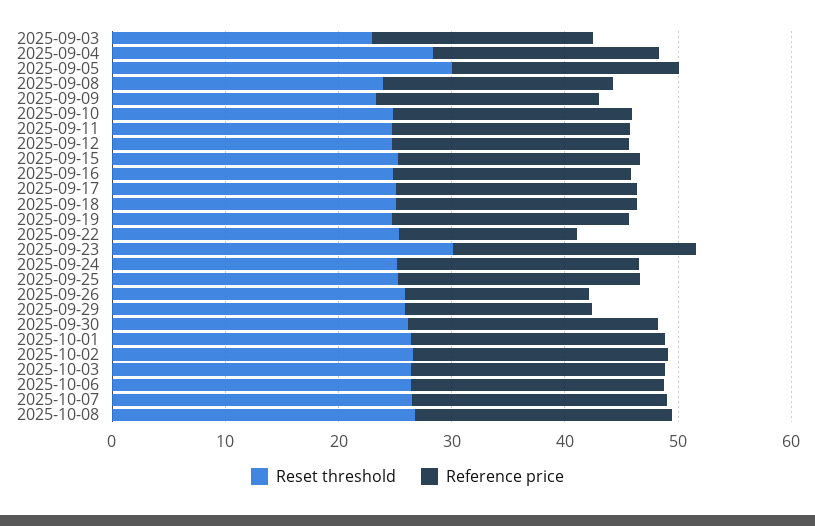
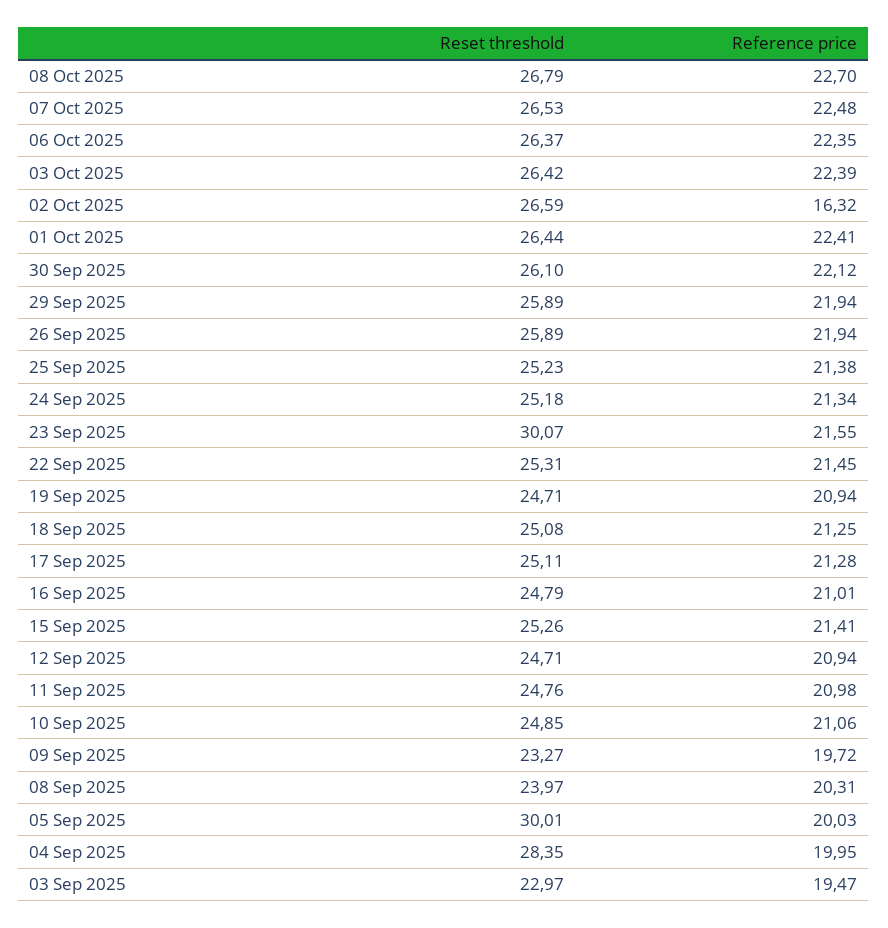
Reference price, 2025-09-22: 16 -> 21.45
Reference price, 2025-09-26: 16 -> 21.94
Reference price, 2025-09-29: 16 -> 21.94
Reference price, 2025-10-02: 22 -> 16.32

